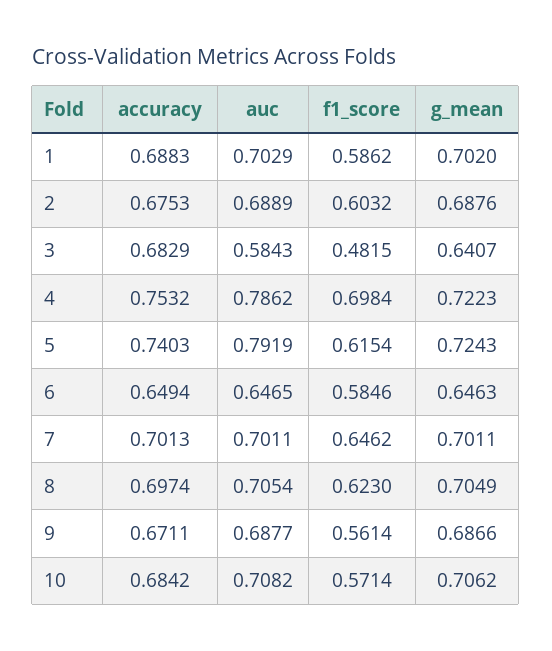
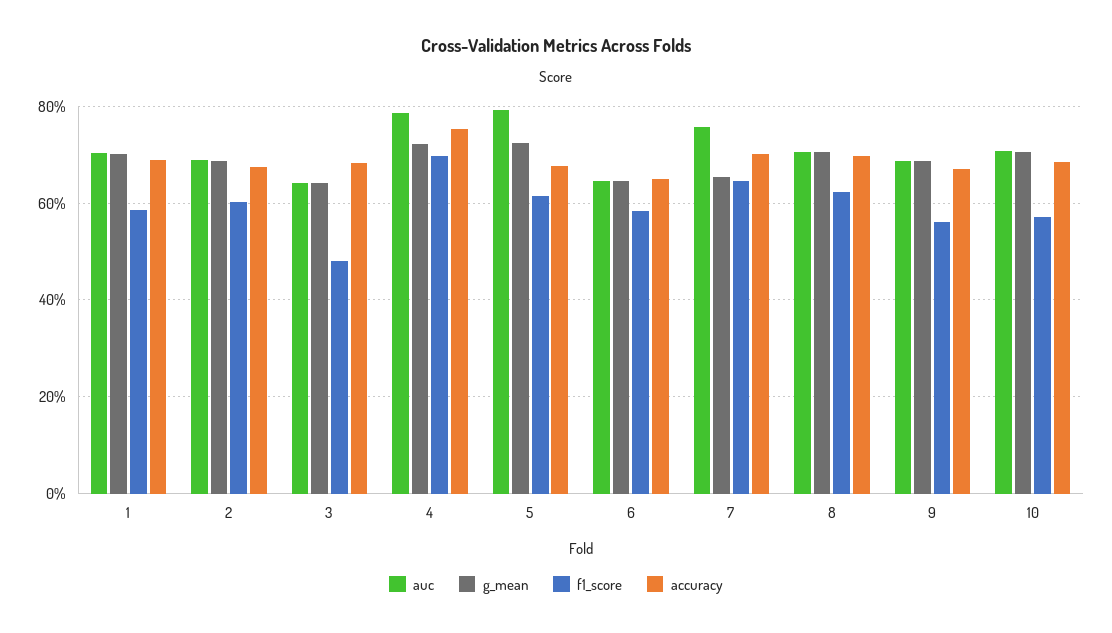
auc, 3: 0.5843 -> 0.64
accuracy, 5: 0.7403 -> 0.68
auc, 7: 0.7011 -> 0.76
g_mean, 7: 0.7011 -> 0.66

